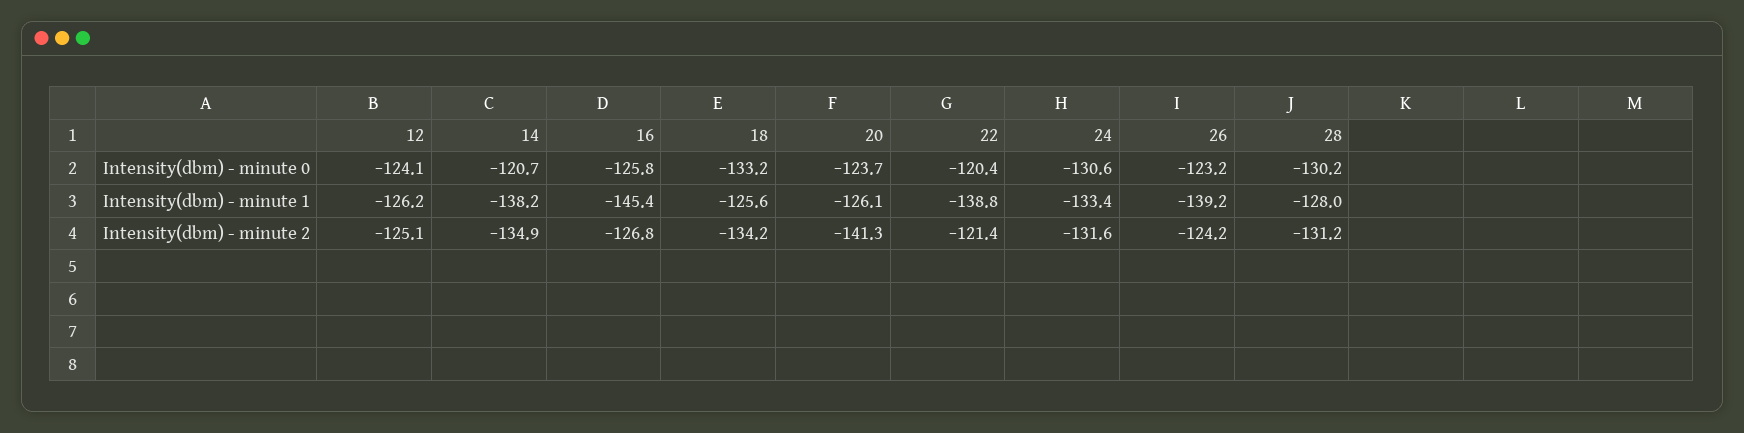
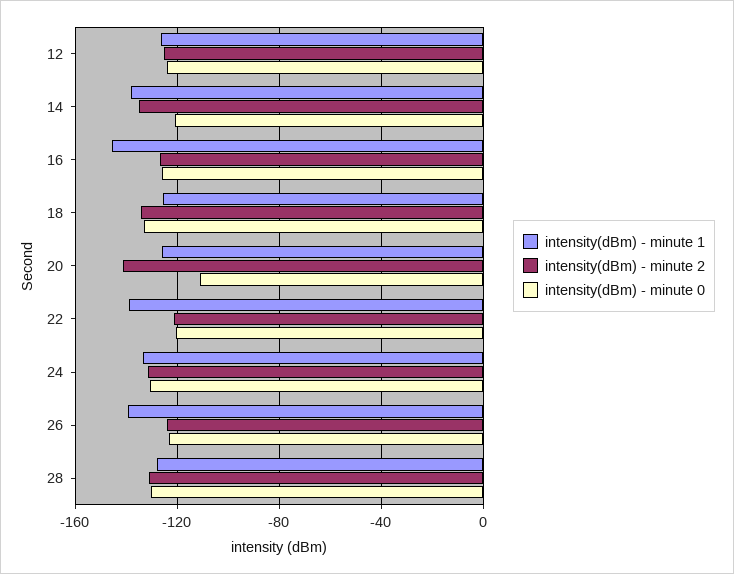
Intensity(dbm) - minute 0, 20: -123.7 -> -110

